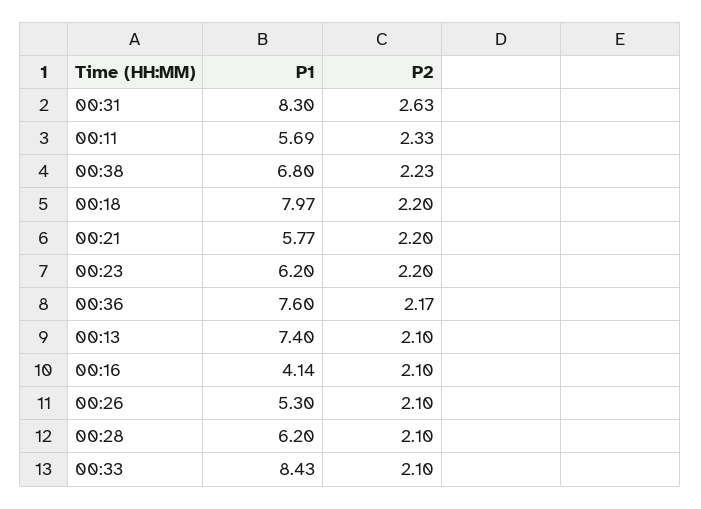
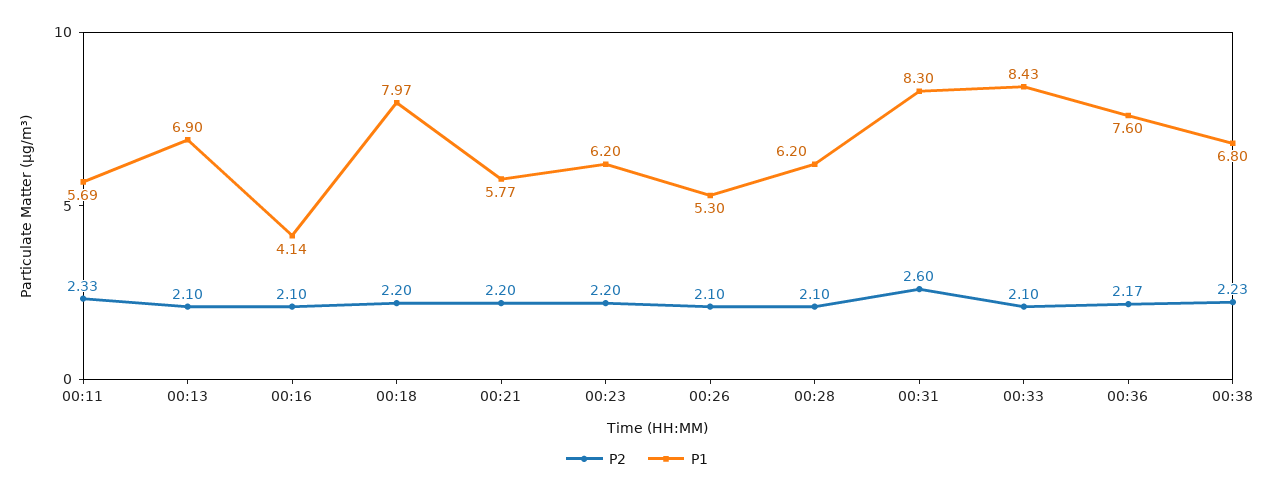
P2, 00:31: 2.63 -> 2.6
P1, 00:13: 7.4 -> 6.9

